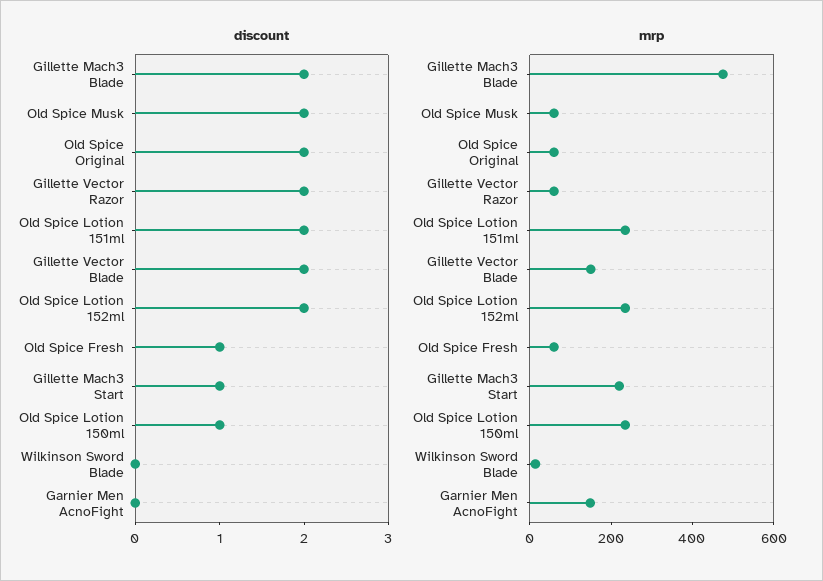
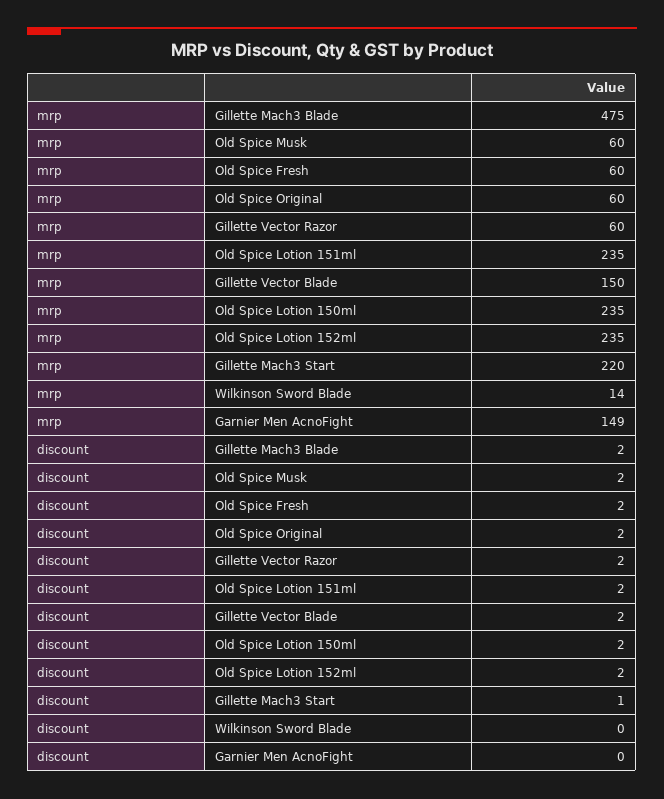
discount, Old Spice Fresh: 1 -> 2
discount, Old Spice Lotion 150ml: 1 -> 2

